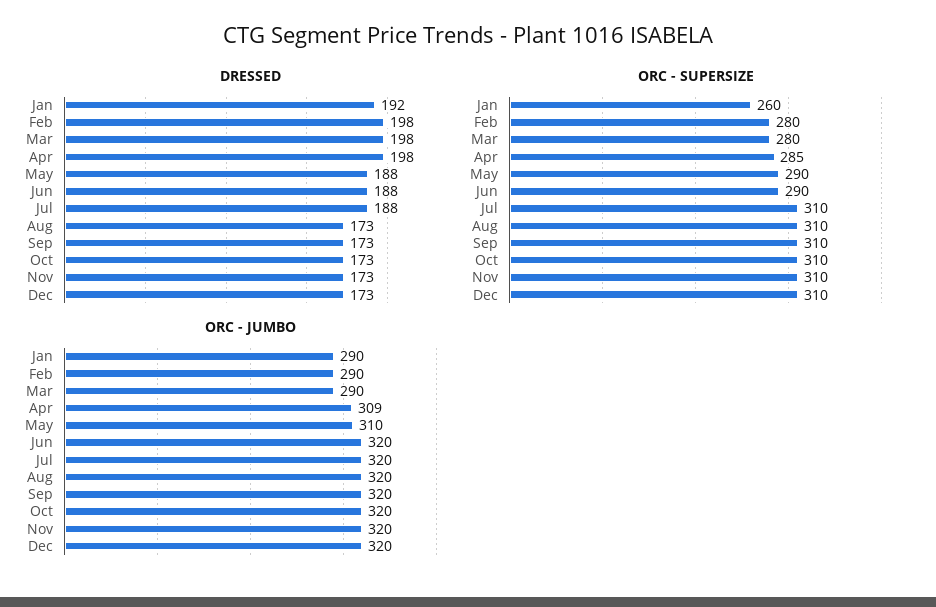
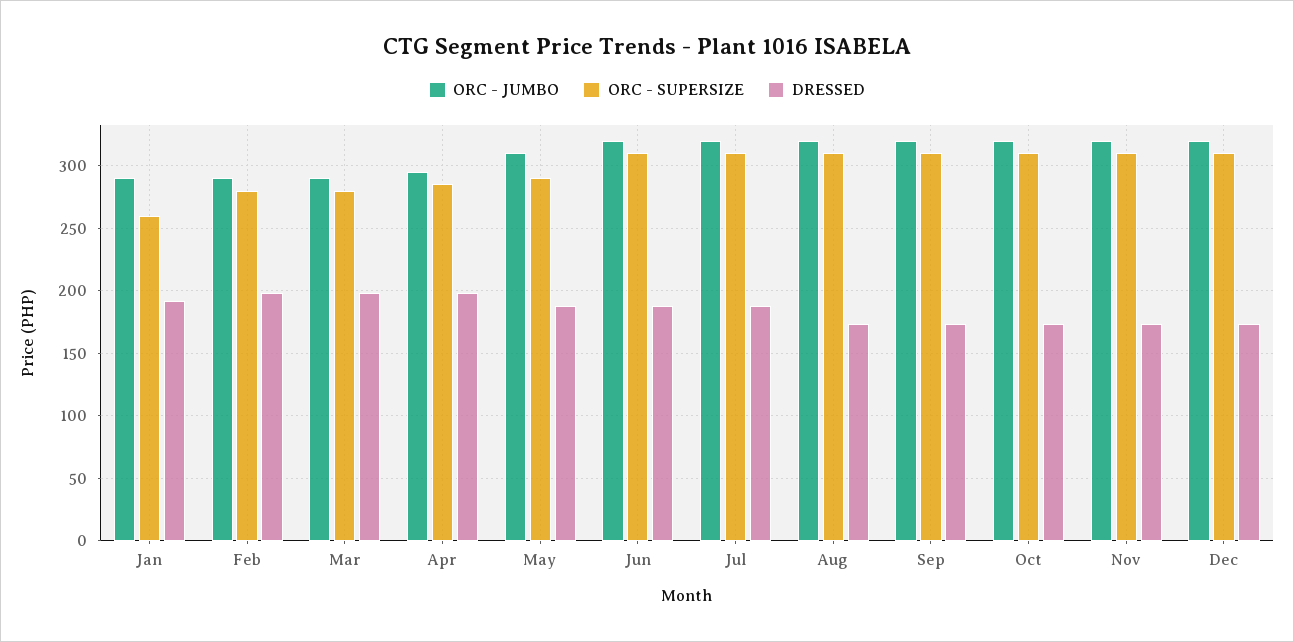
ORC - SUPERSIZE, Jun: 290 -> 310
ORC - JUMBO, Apr: 309 -> 295

